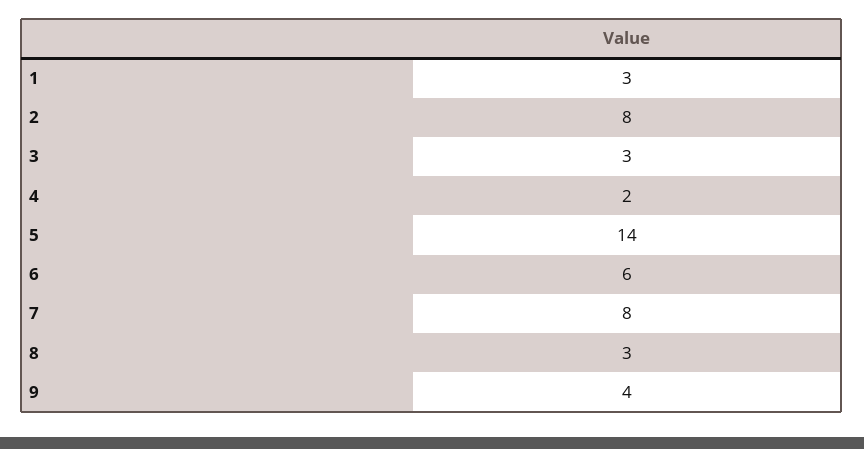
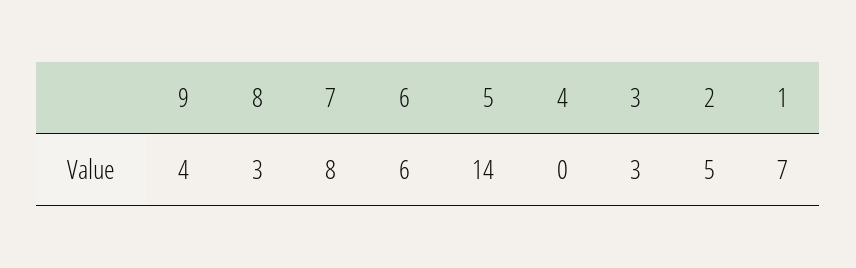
1: 3 -> 7
2: 8 -> 5
4: 2 -> 0

